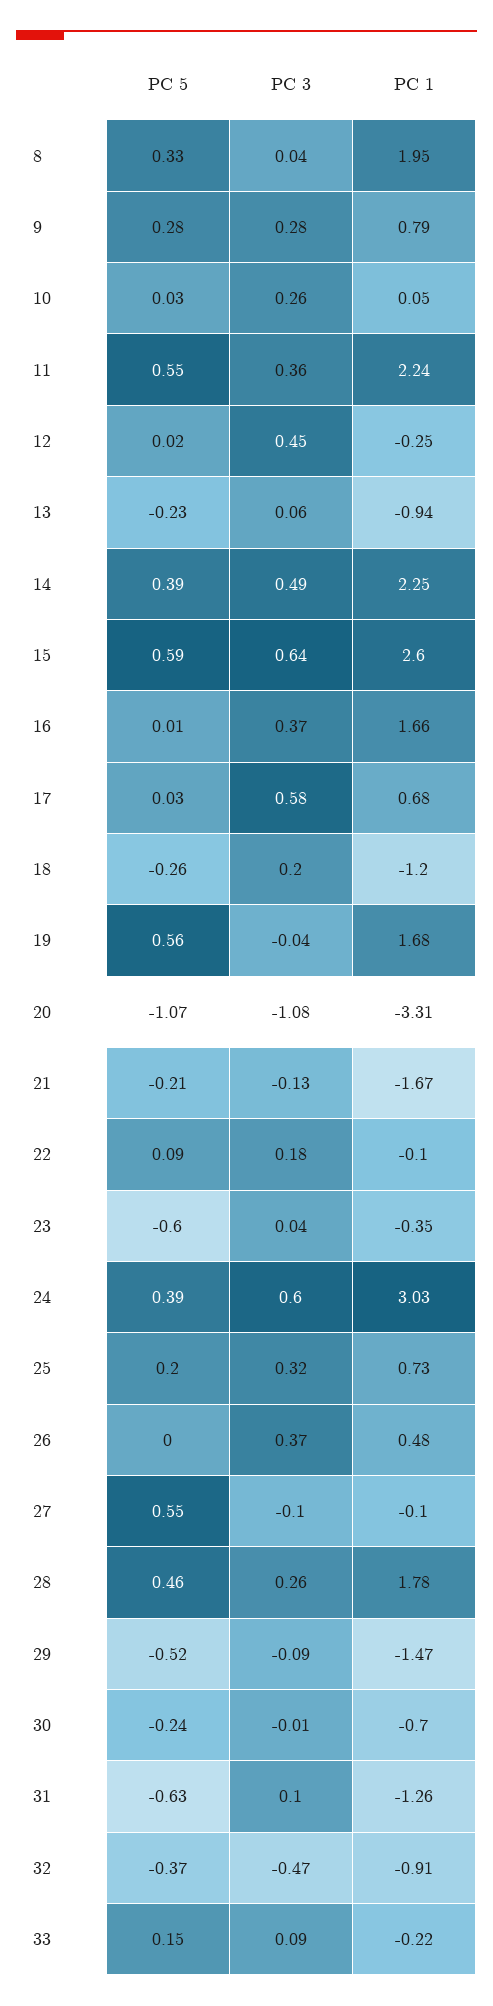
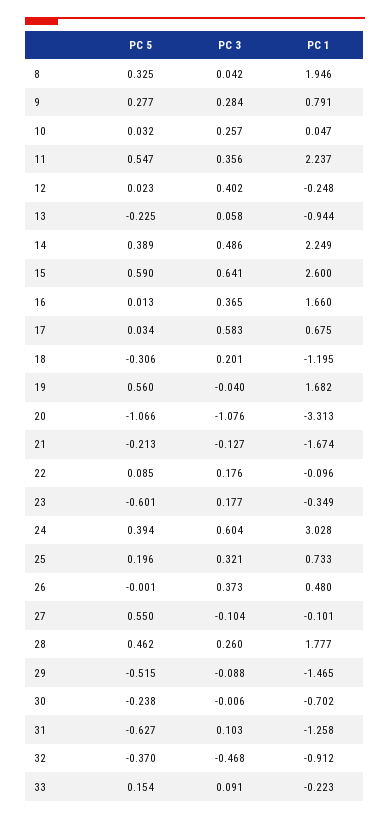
PC 3, 12: 0.45 -> 0.402
PC 5, 18: -0.26 -> -0.306
PC 3, 23: 0.04 -> 0.177

